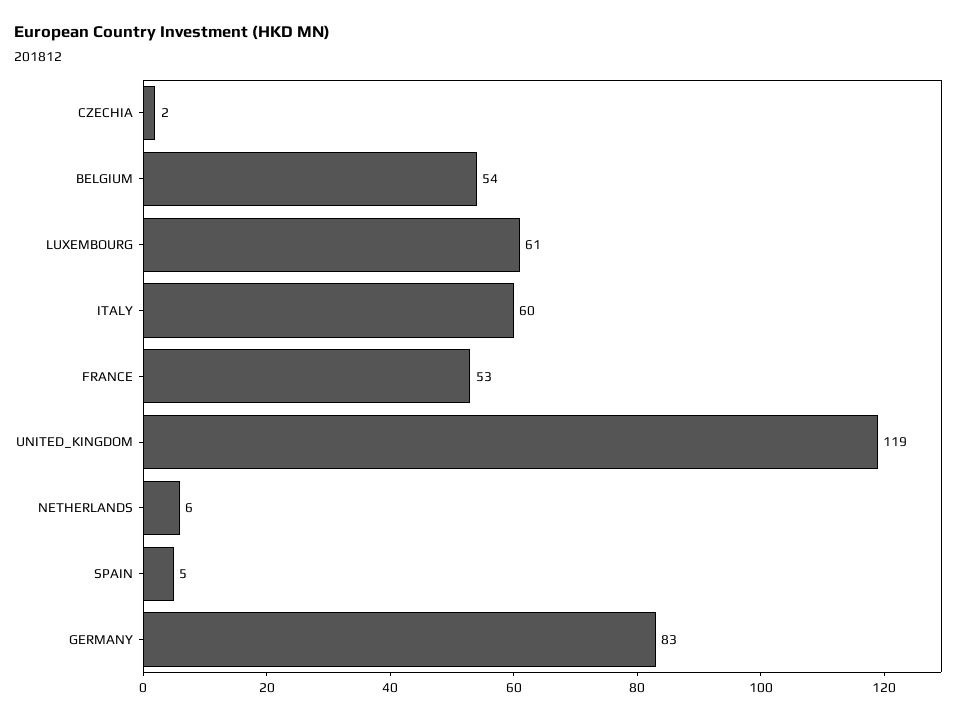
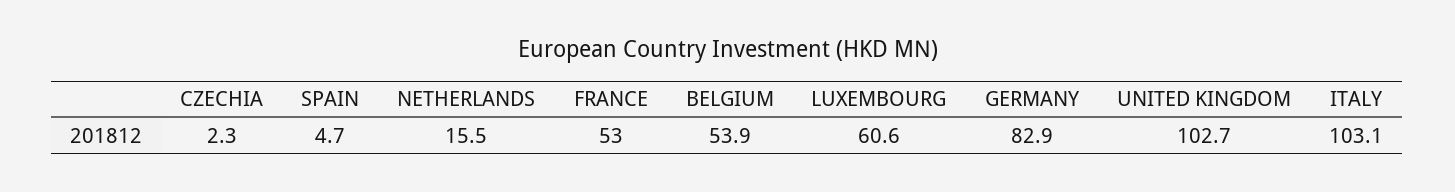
ITALY: 60 -> 103.1
UNITED_KINGDOM: 119 -> 102.7
NETHERLANDS: 6 -> 15.5

